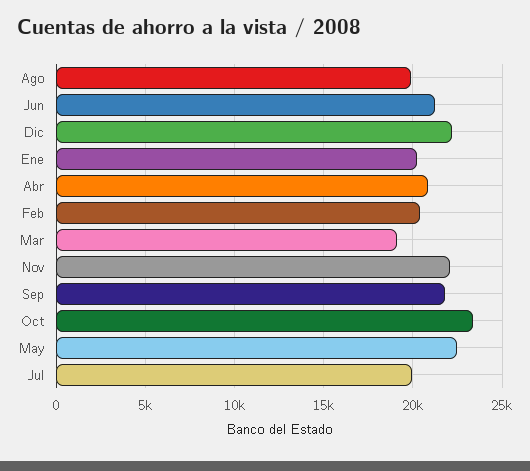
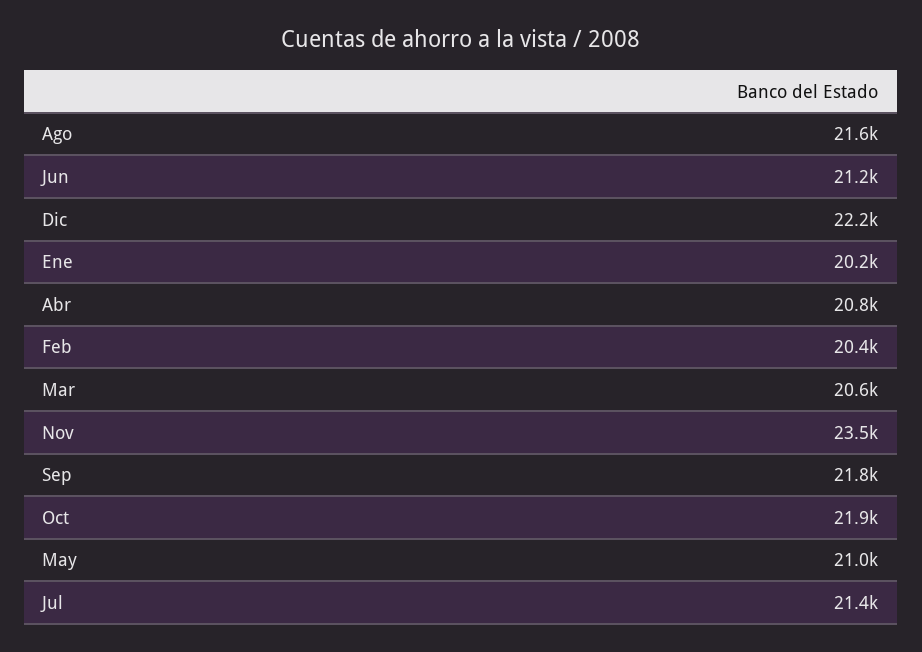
Ago: 20000 -> 21600
Mar: 19000 -> 20600
Nov: 22000 -> 23500
Oct: 23500 -> 21900
May: 22500 -> 21000
Jul: 20000 -> 21400

